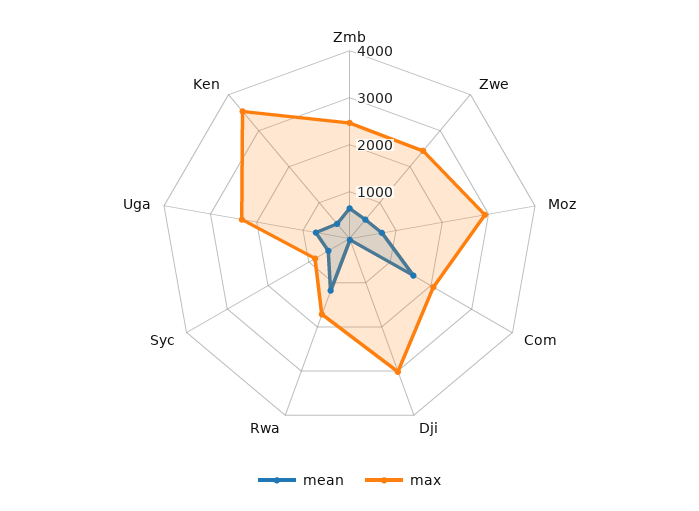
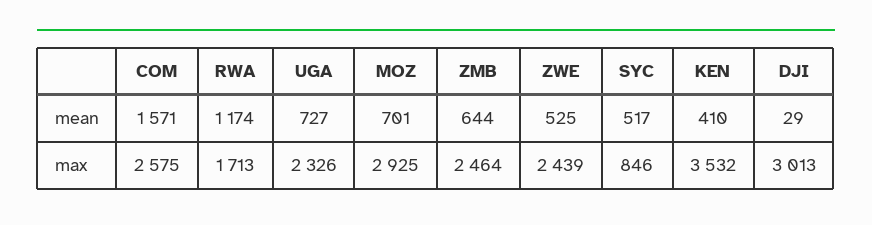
max, Com: 2000 -> 2575

